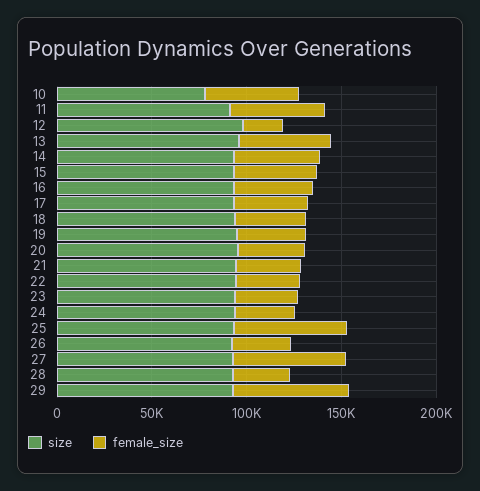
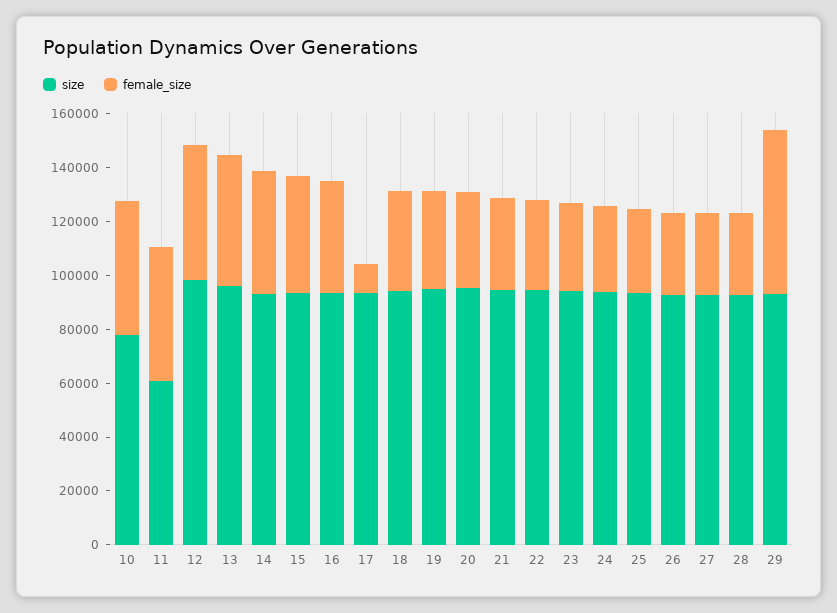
size, 11: 90000 -> 60000
female_size, 12: 20000 -> 50000
female_size, 17: 40000 -> 10000
female_size, 25: 60000 -> 30000
female_size, 27: 60000 -> 30000

